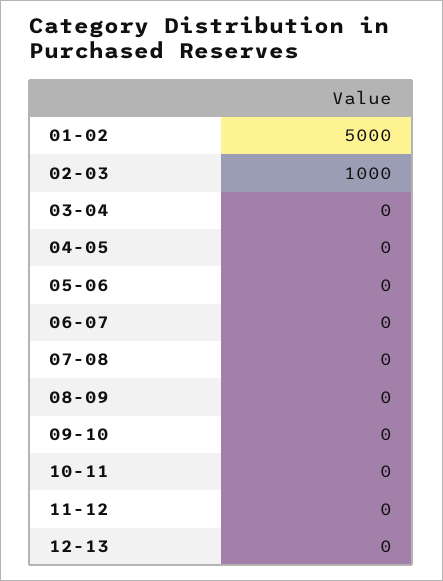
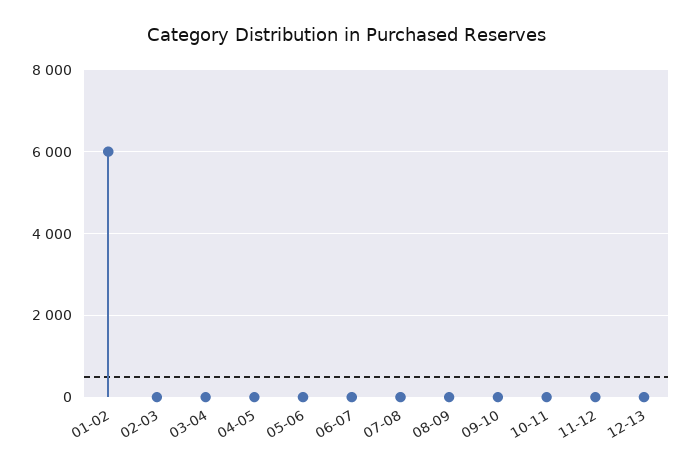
01-02: 5000 -> 6000
02-03: 1000 -> 0

